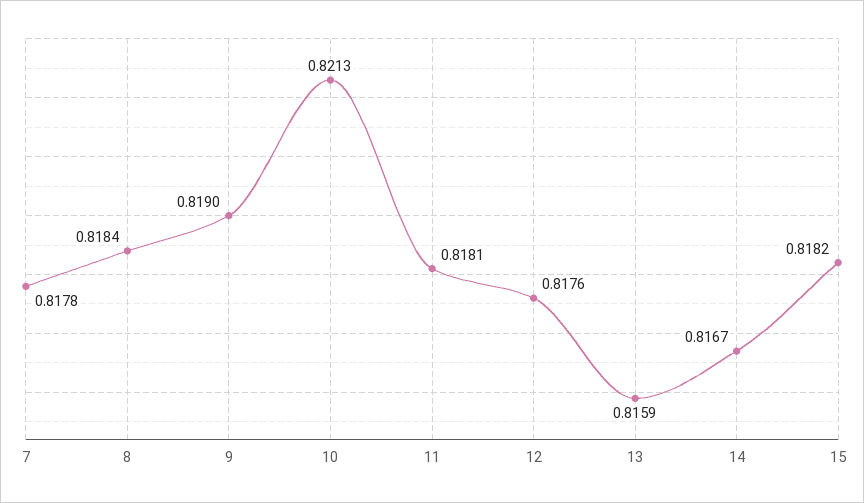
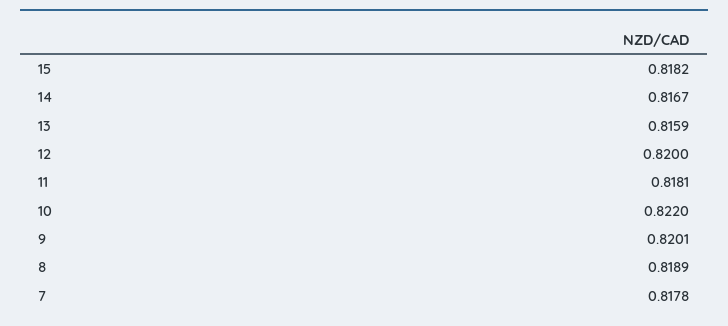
8: 0.8184 -> 0.8189
9: 0.819 -> 0.8201
10: 0.8213 -> 0.822
12: 0.8176 -> 0.82

